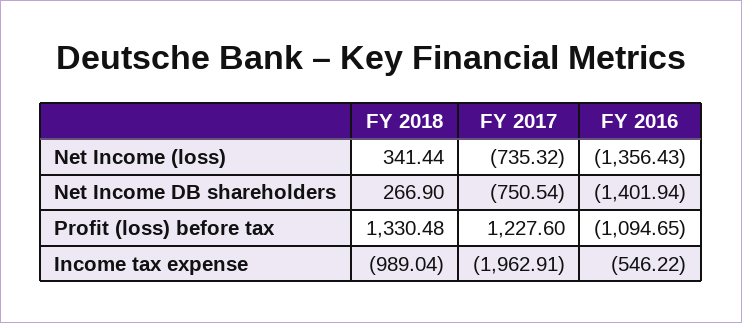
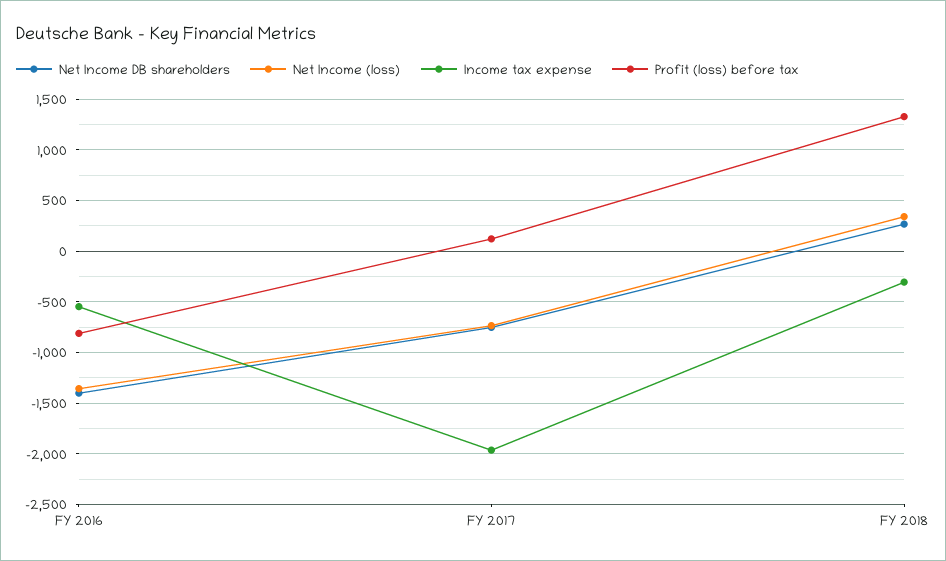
Profit (loss) before tax, FY 2017: 1227.6 -> 100
Profit (loss) before tax, FY 2016: -1094.65 -> -800
Income tax expense, FY 2018: -989.04 -> -300

